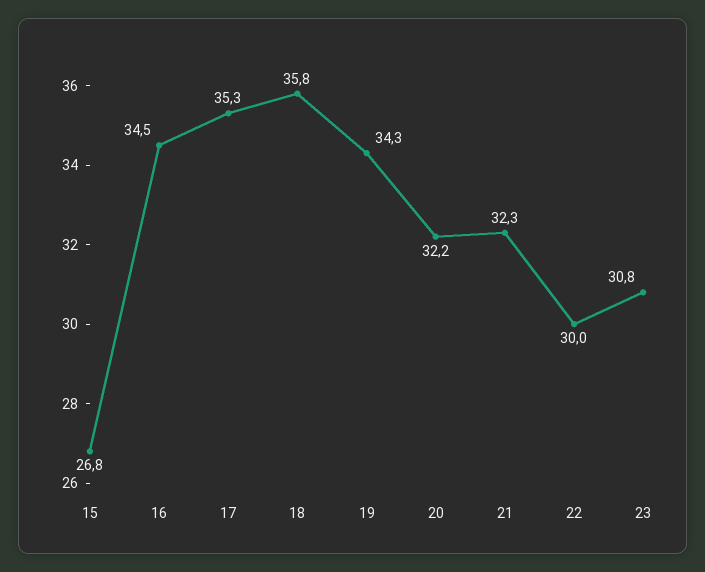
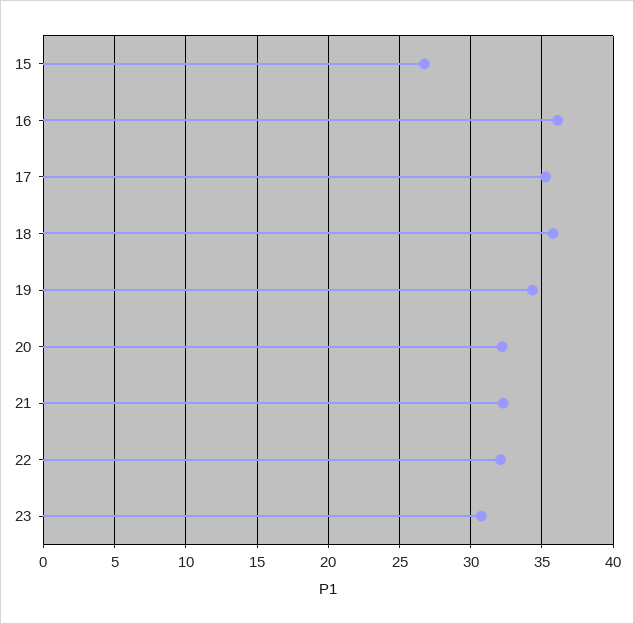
16: 34.5 -> 36
22: 30 -> 32

